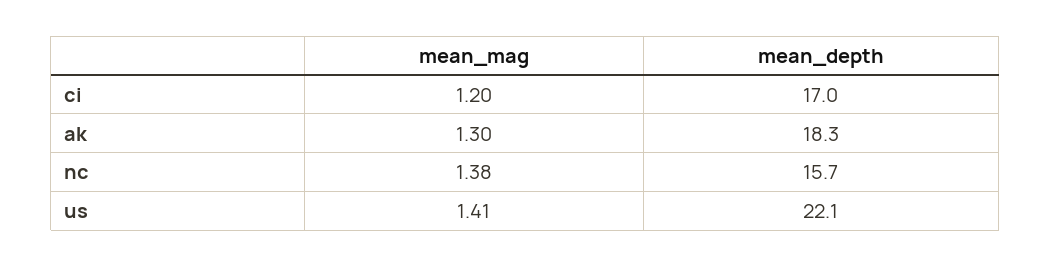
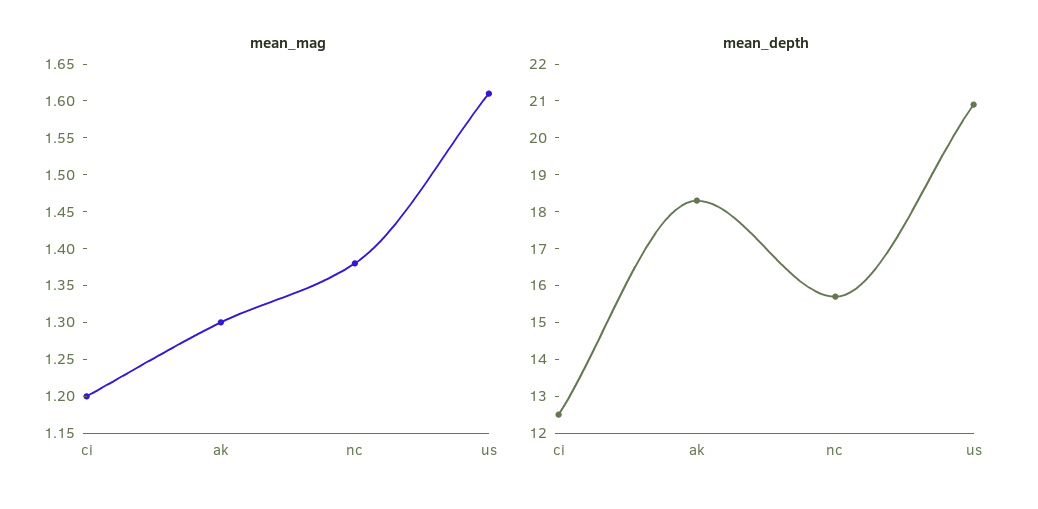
mean_depth, ci: 17 -> 12.5
mean_mag, us: 1.41 -> 1.6
mean_depth, us: 22.1 -> 21

